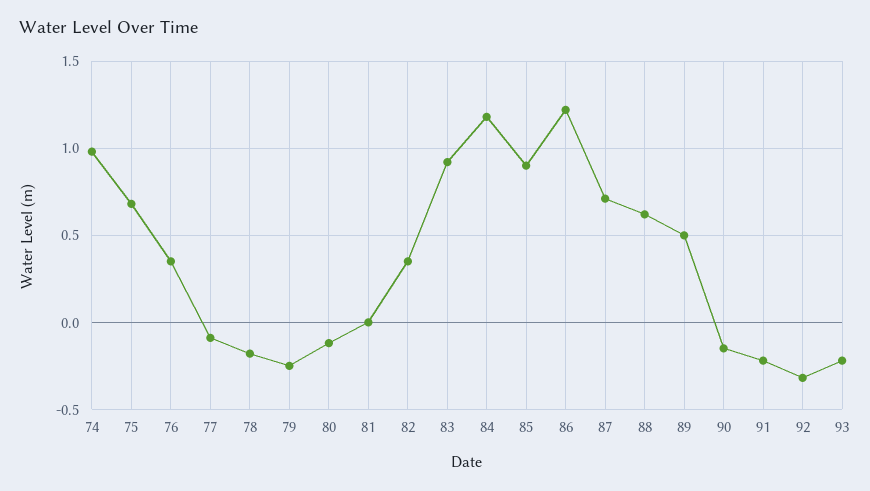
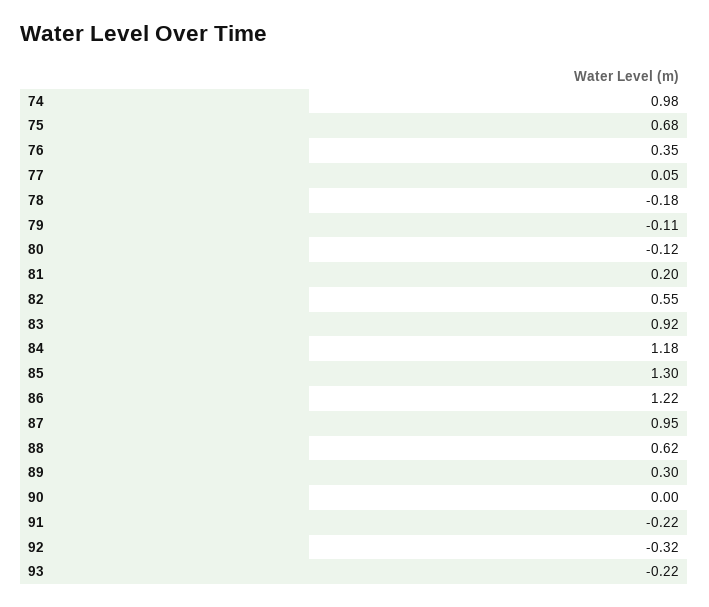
77: -0.1 -> 0.05
79: -0.25 -> -0.11
81: 0 -> 0.2
82: 0.35 -> 0.55
85: 0.9 -> 1.3
87: 0.7 -> 0.95
89: 0.5 -> 0.3
90: -0.15 -> 0

